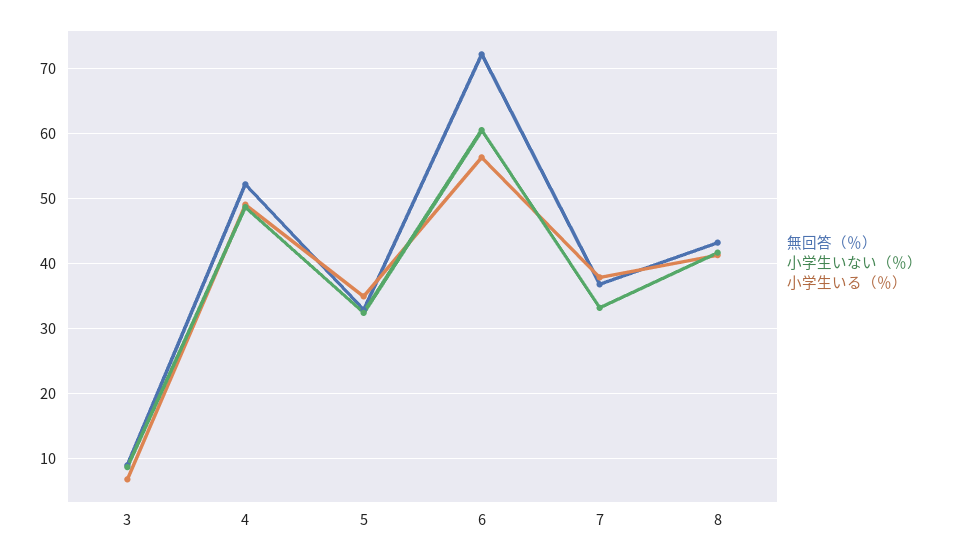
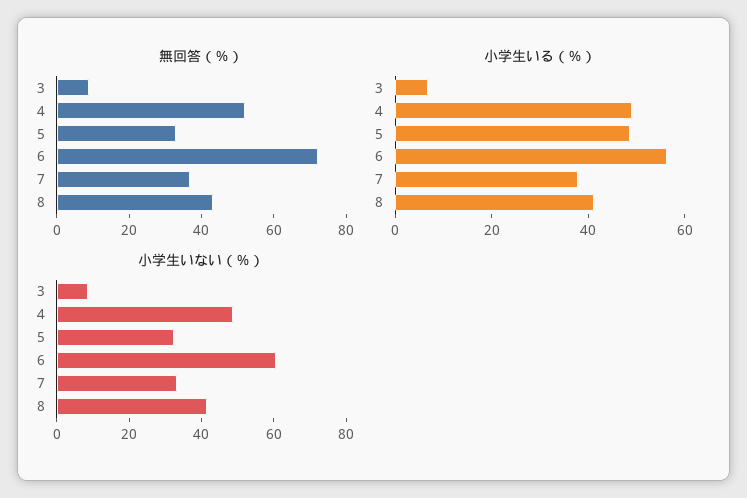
小学生いる（％）, 5: 35 -> 50

